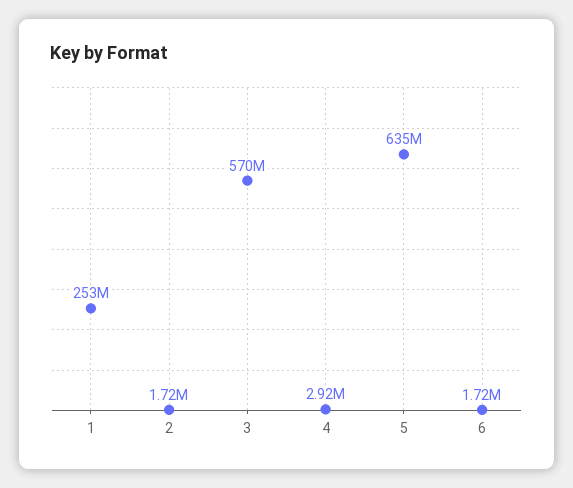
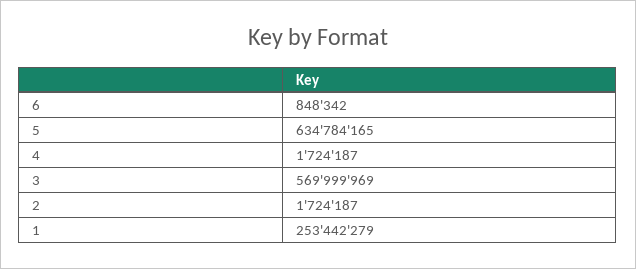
4: 2920000 -> 1724187
6: 1720000 -> 848342

